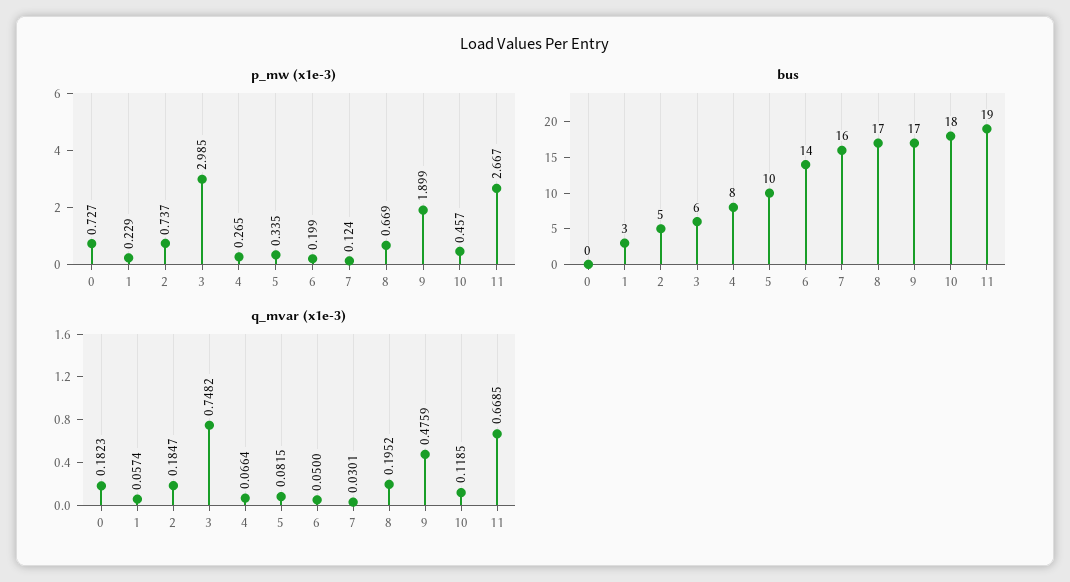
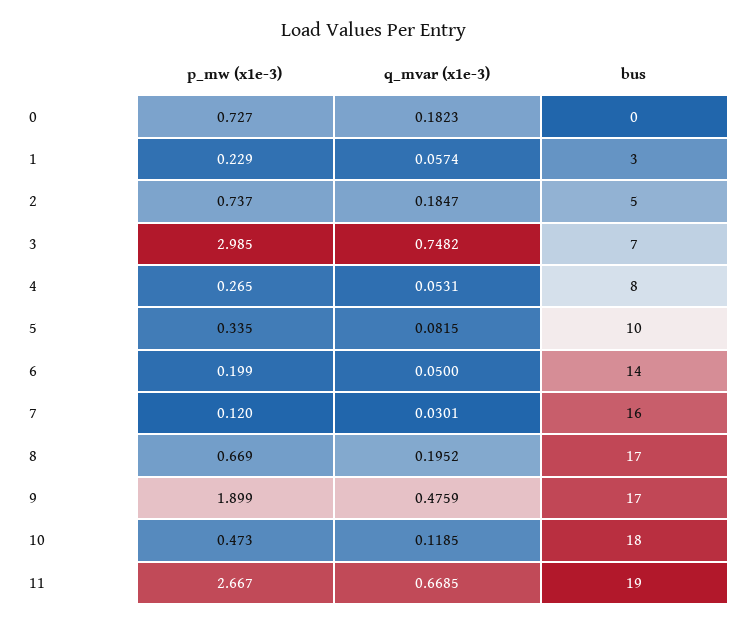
p_mw (x1e-3), 7: 0.124 -> 0.12
p_mw (x1e-3), 10: 0.457 -> 0.473
bus, 3: 6 -> 7
q_mvar (x1e-3), 4: 0.0664 -> 0.0531

